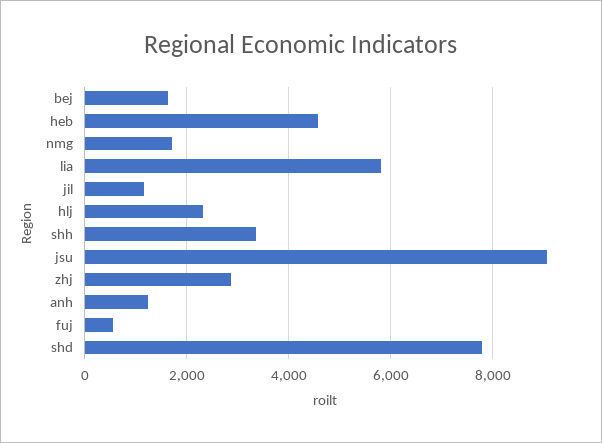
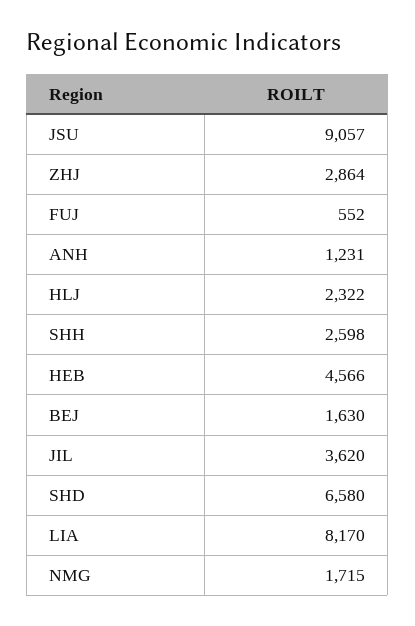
lia: 5800 -> 8170
jil: 1200 -> 3620
shh: 3400 -> 2598
shd: 7800 -> 6580

